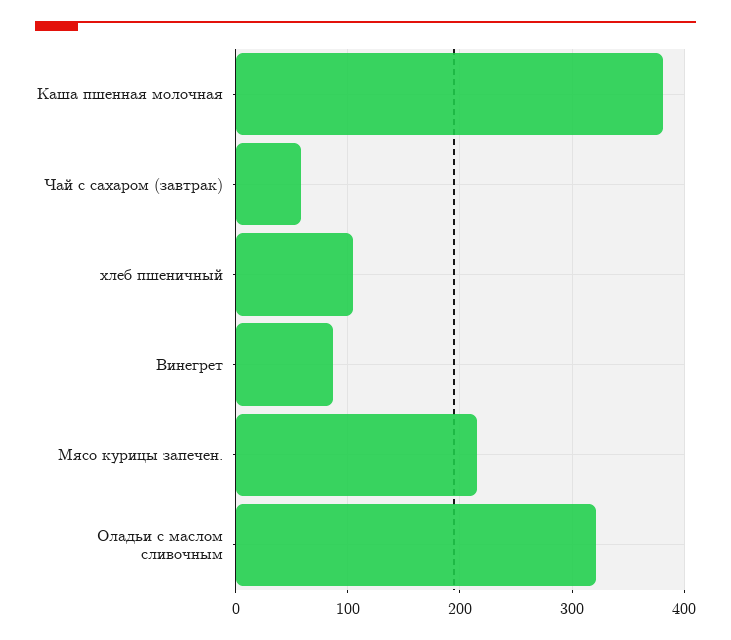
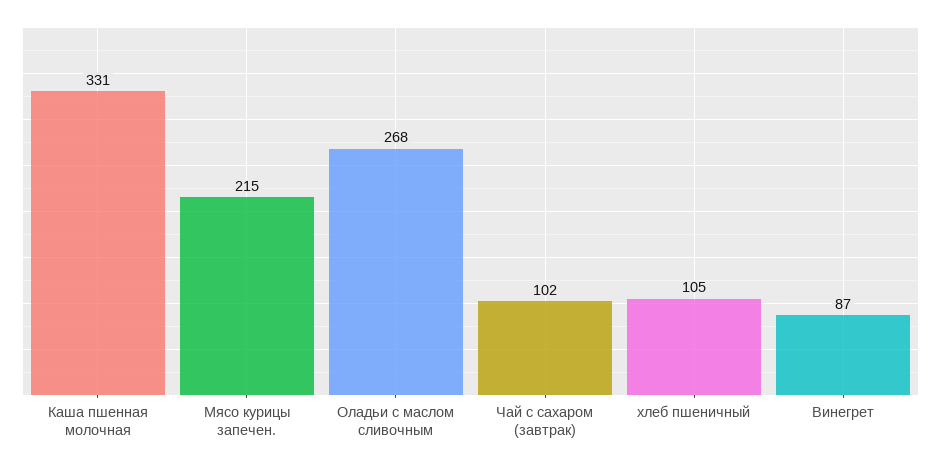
Каша пшенная молочная: 380 -> 331
Чай с сахаром (завтрак): 60 -> 102
Оладьи с маслом сливочным: 320 -> 268

